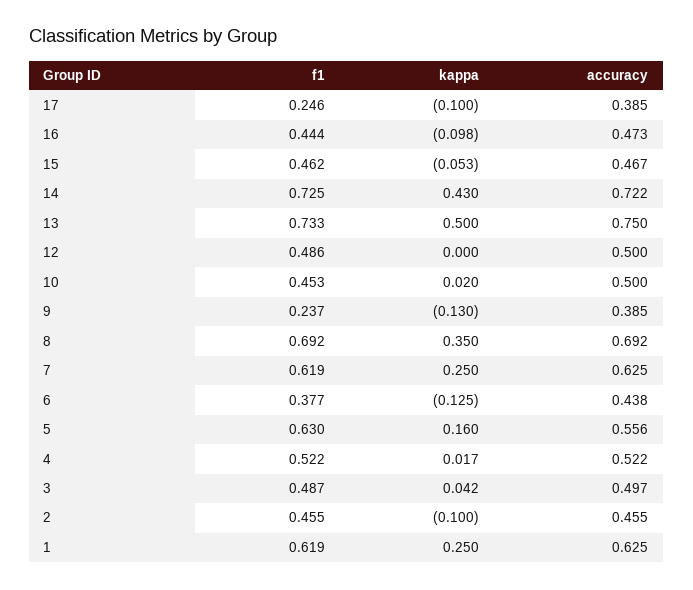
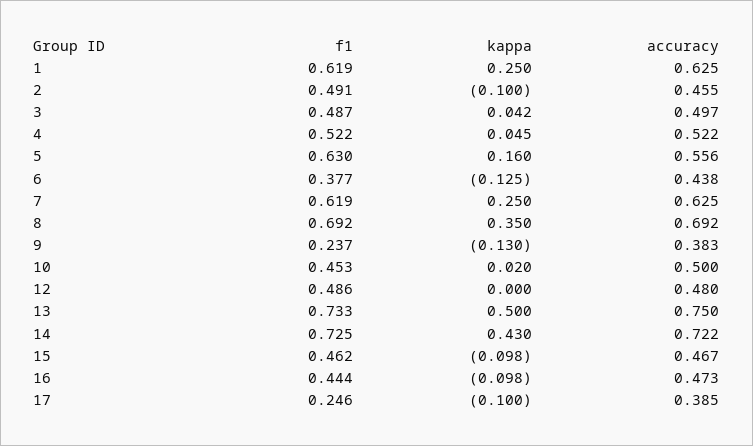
kappa, 15: -0.053 -> -0.098
accuracy, 12: 0.5 -> 0.48
accuracy, 9: 0.385 -> 0.383
kappa, 4: 0.017 -> 0.045
f1, 2: 0.455 -> 0.491

